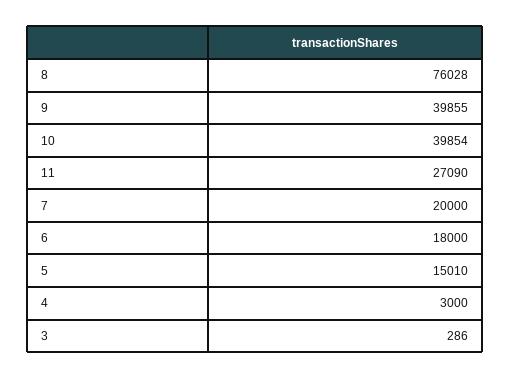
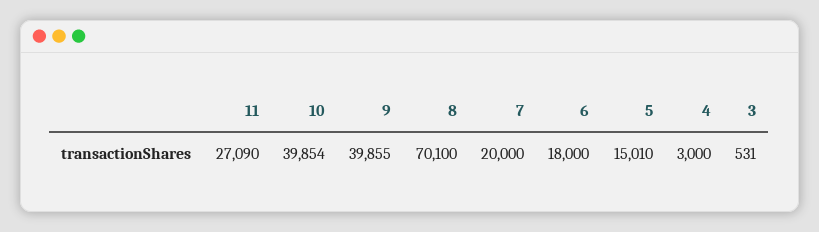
8: 76028 -> 70100
3: 286 -> 531

